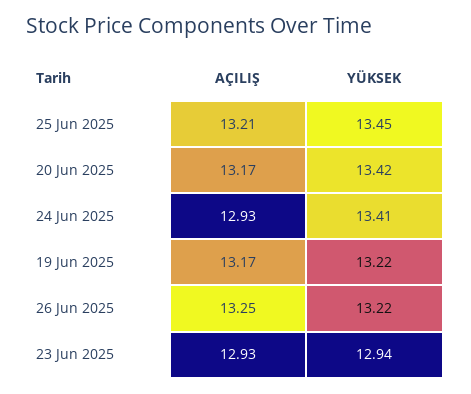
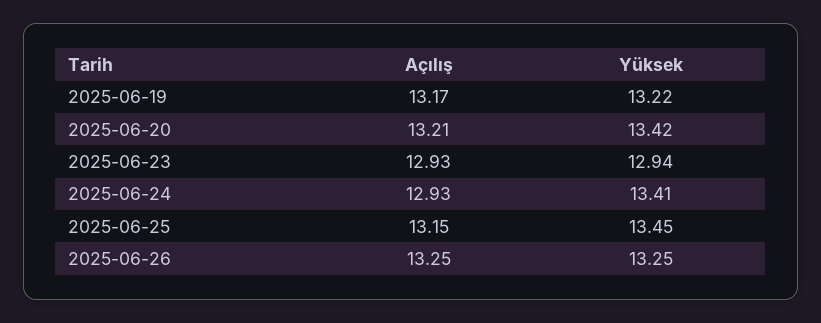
AÇILIŞ, 25 Jun 2025: 13.21 -> 13.15
AÇILIŞ, 20 Jun 2025: 13.17 -> 13.21
YÜKSEK, 26 Jun 2025: 13.22 -> 13.25

